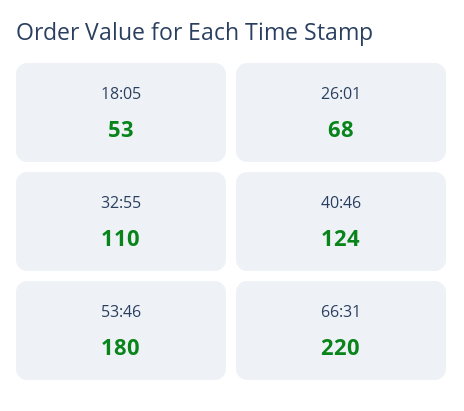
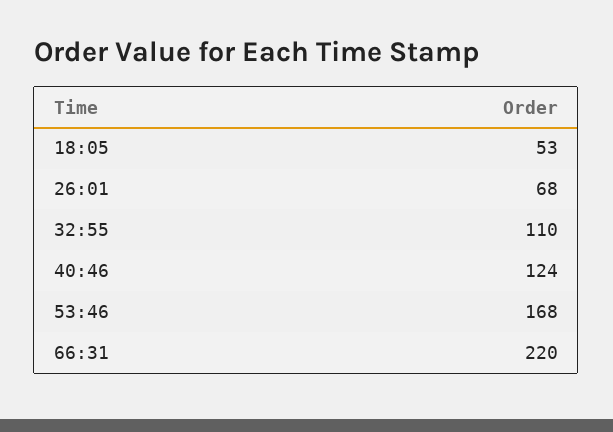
53:46: 180 -> 168

